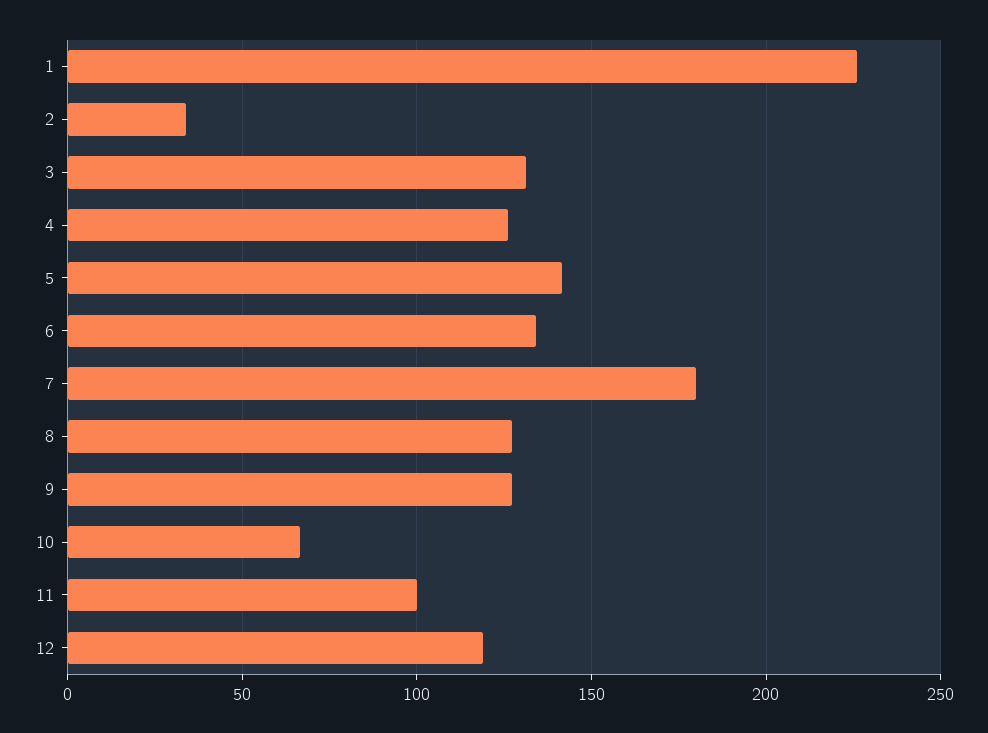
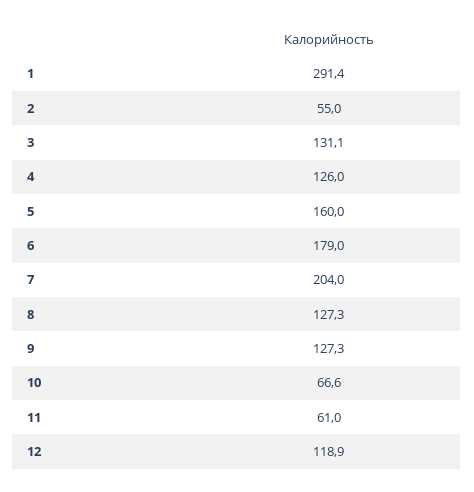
1: 225 -> 291.4
2: 35 -> 55
5: 140 -> 160
6: 135 -> 179
7: 180 -> 204
11: 100 -> 61

